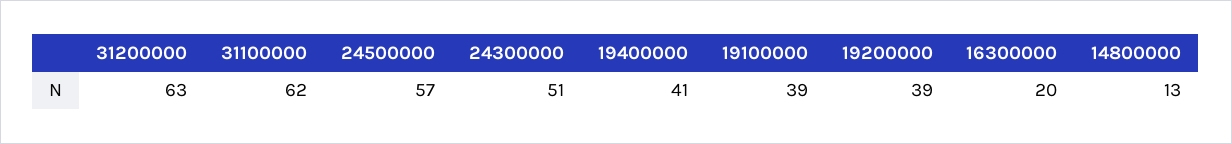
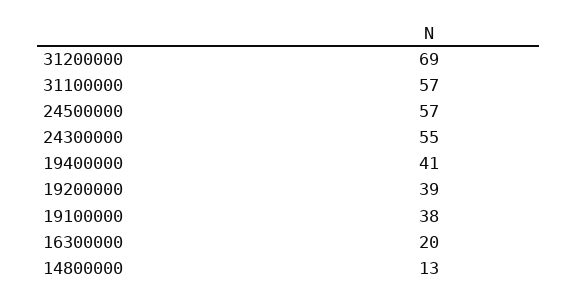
31200000: 63 -> 69
31100000: 62 -> 57
24300000: 51 -> 55
19100000: 39 -> 38

